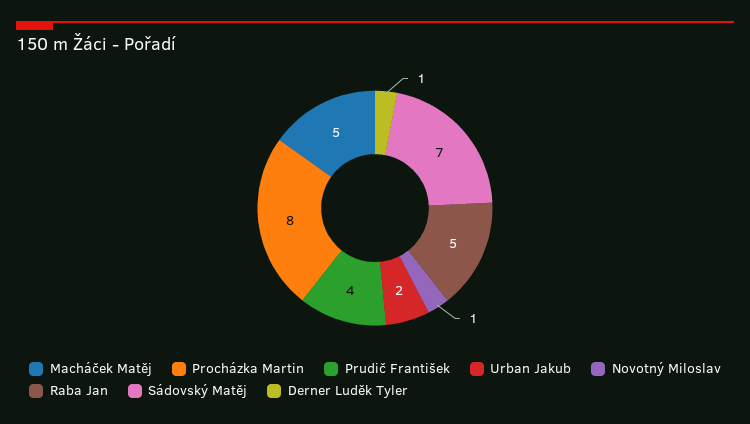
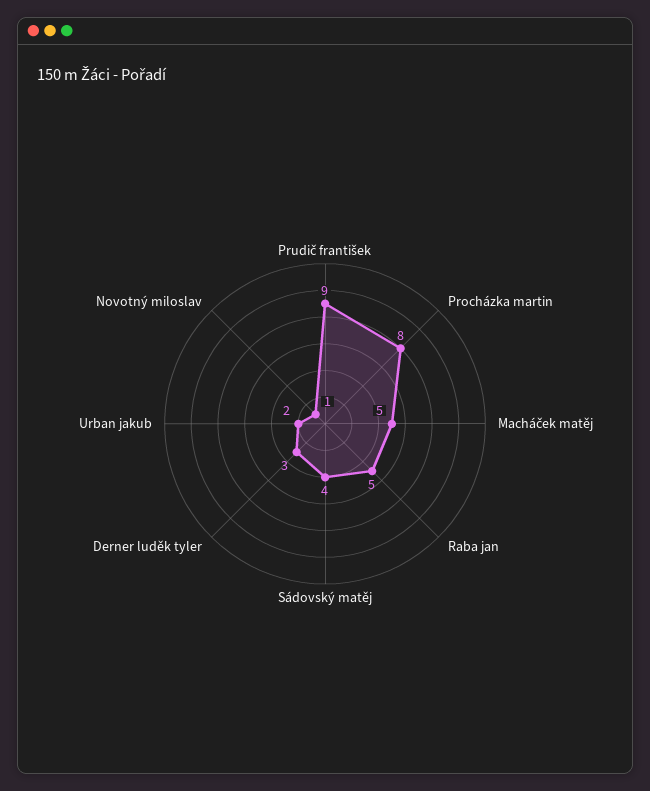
Prudič František: 4 -> 9
Sádovský Matěj: 7 -> 4
Derner Luděk Tyler: 1 -> 3

